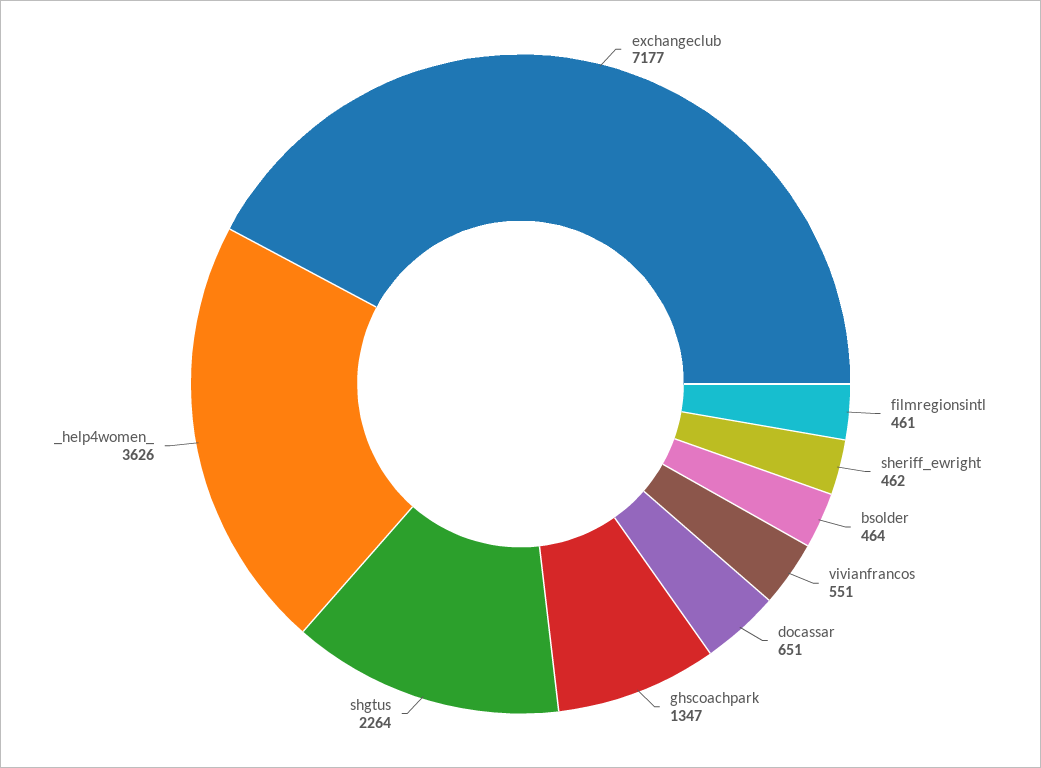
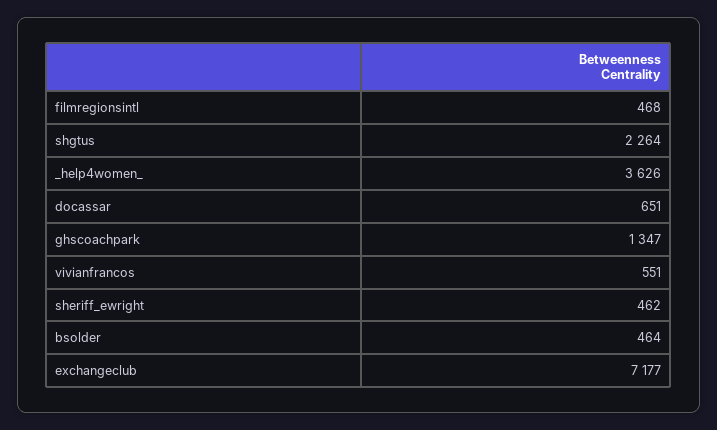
filmregionsintl: 461 -> 468

